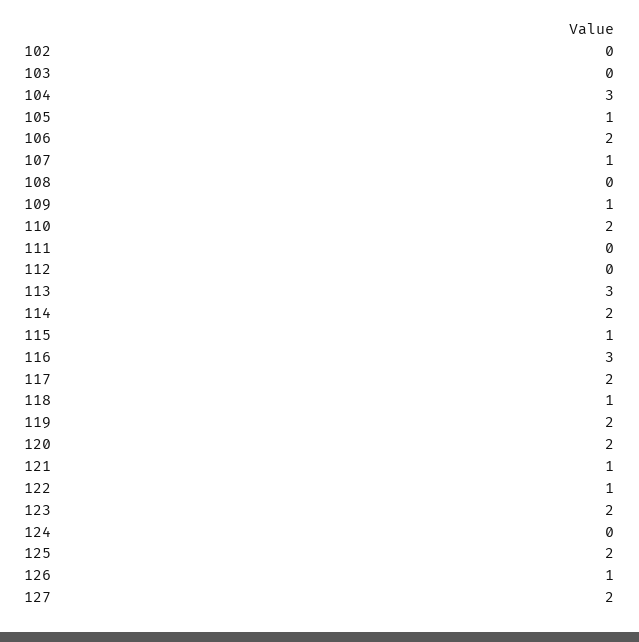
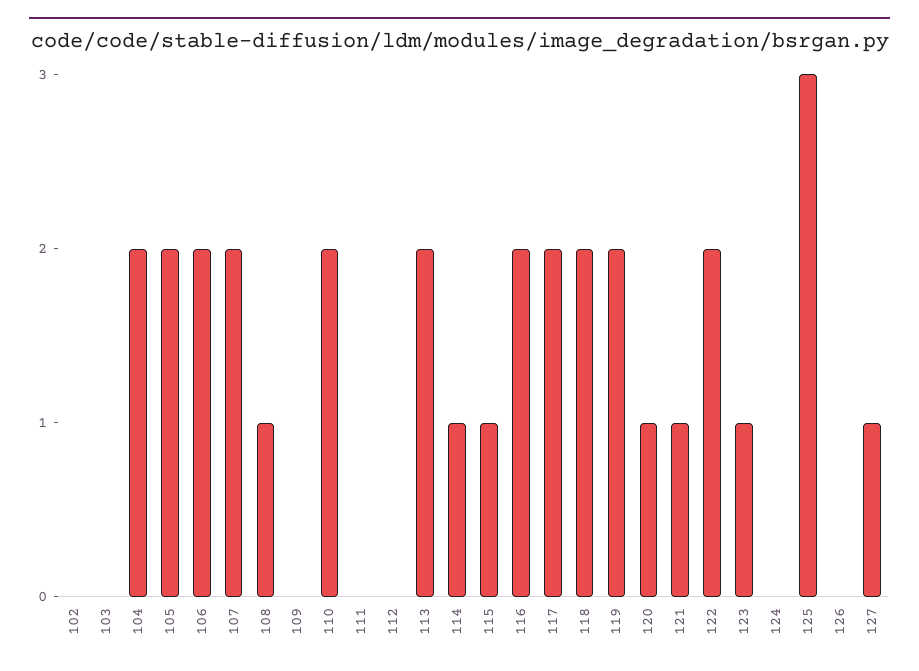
104: 3 -> 2
105: 1 -> 2
107: 1 -> 2
108: 0 -> 1
109: 1 -> 0
113: 3 -> 2
114: 2 -> 1
116: 3 -> 2
118: 1 -> 2
120: 2 -> 1
122: 1 -> 2
123: 2 -> 1
125: 2 -> 3
126: 1 -> 0
127: 2 -> 1

